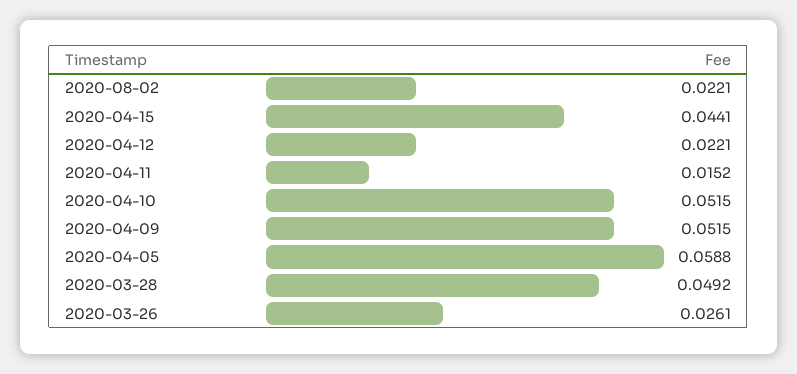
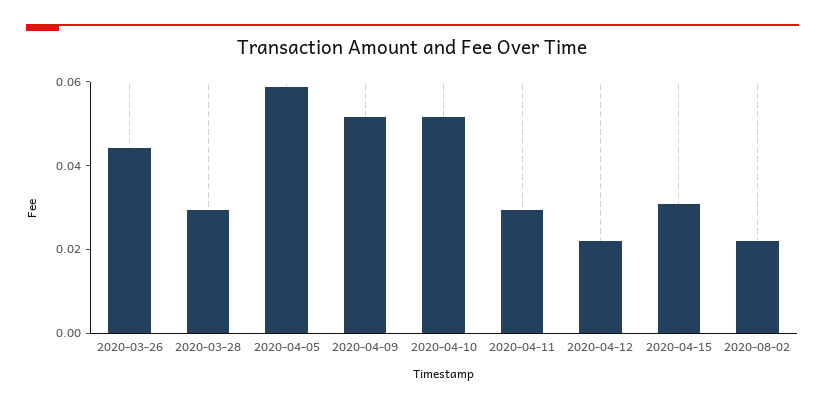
2020-04-15: 0.0441 -> 0.03
2020-04-11: 0.0152 -> 0.03
2020-03-28: 0.0492 -> 0.03
2020-03-26: 0.0261 -> 0.045

